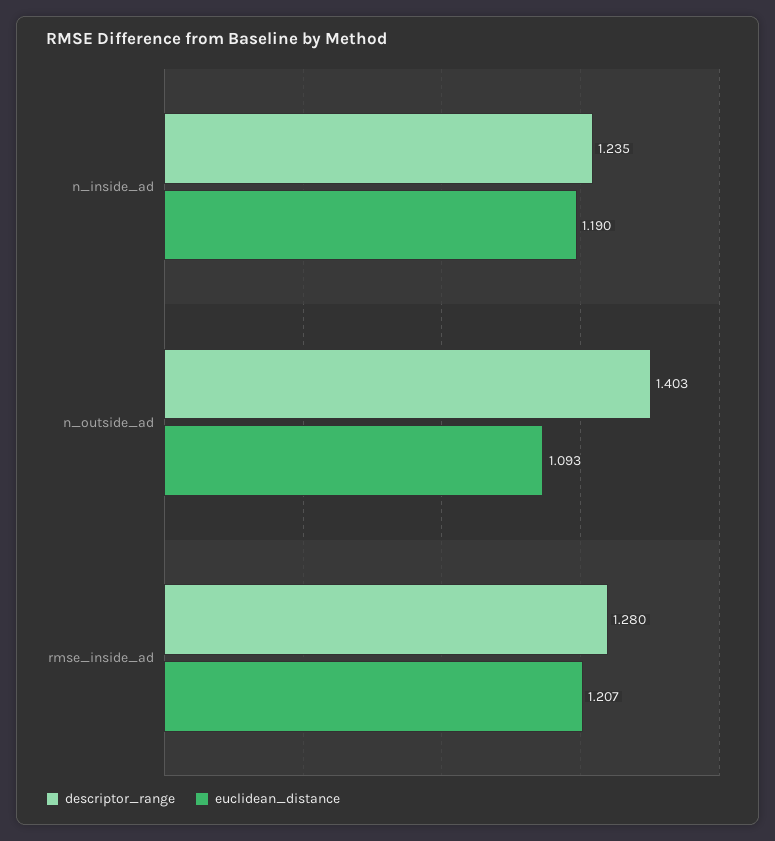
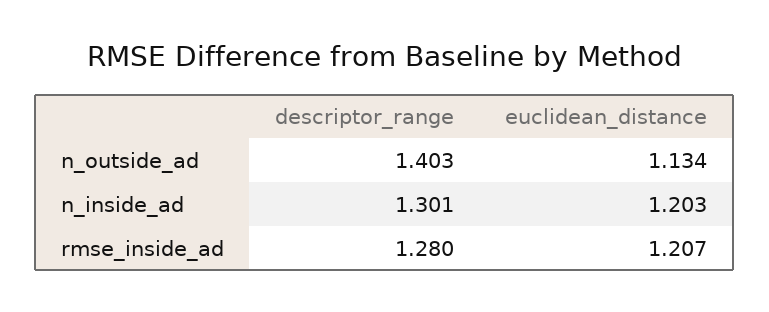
descriptor_range, n_inside_ad: 1.235 -> 1.301
euclidean_distance, n_inside_ad: 1.19 -> 1.203
euclidean_distance, n_outside_ad: 1.093 -> 1.134

